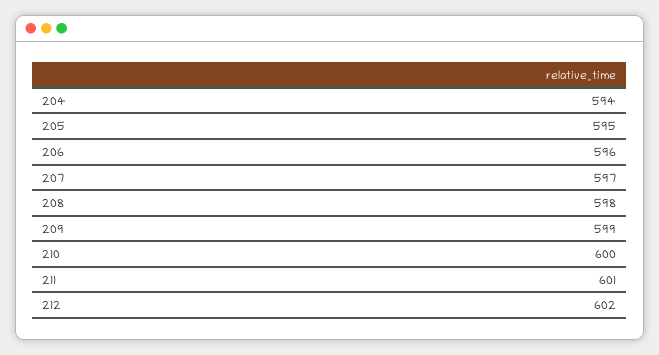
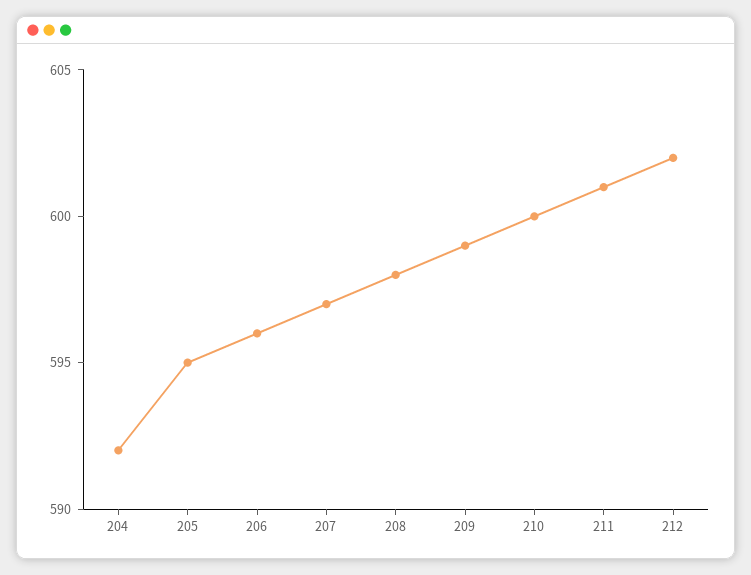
204: 594 -> 592

